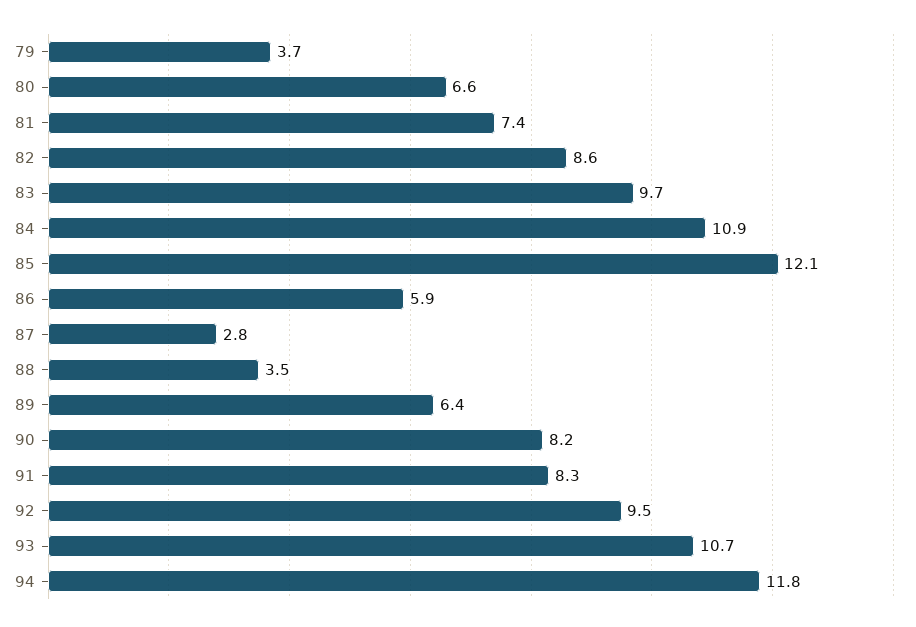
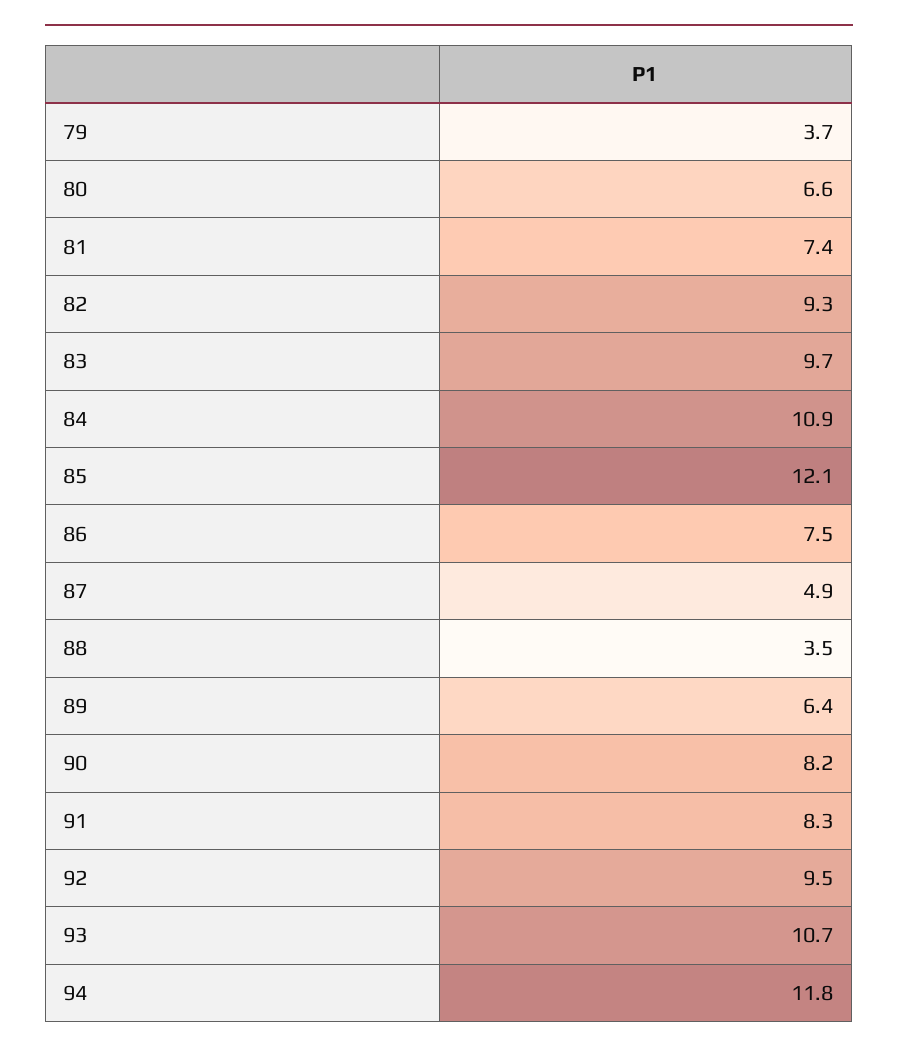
82: 8.6 -> 9.3
86: 5.9 -> 7.5
87: 2.8 -> 4.9

